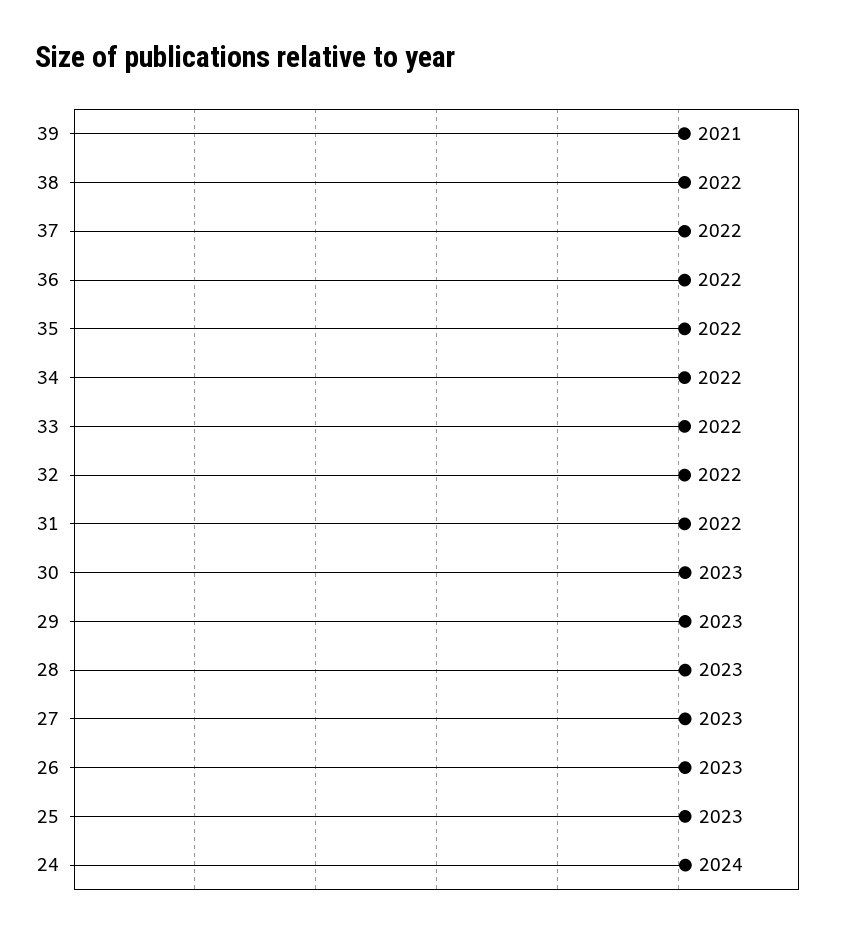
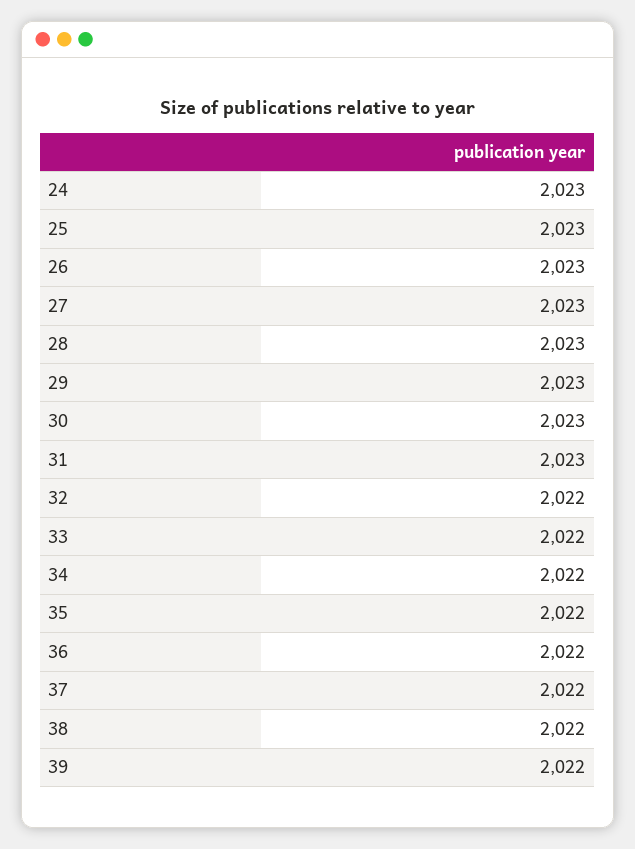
39: 2021 -> 2022
31: 2022 -> 2023
24: 2024 -> 2023

